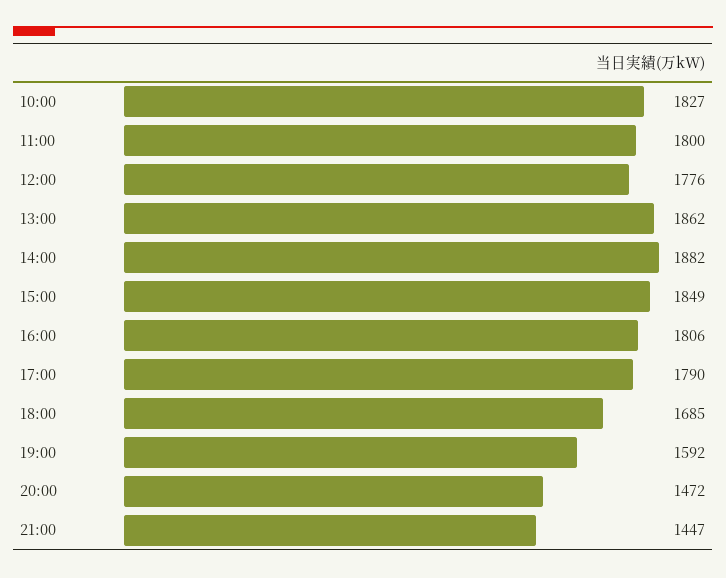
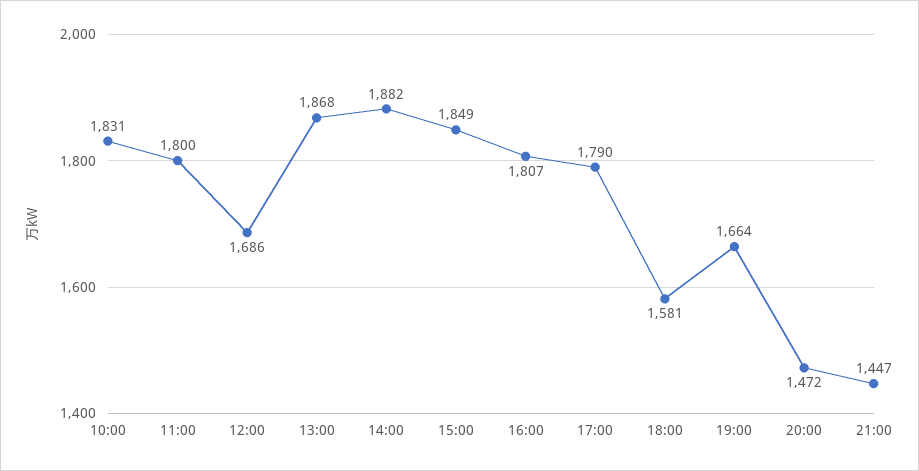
10:00: 1827 -> 1831
12:00: 1776 -> 1686
13:00: 1862 -> 1868
16:00: 1806 -> 1807
18:00: 1685 -> 1581
19:00: 1592 -> 1664

